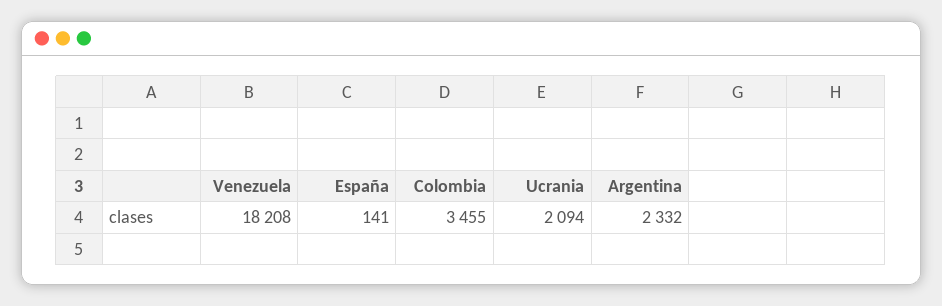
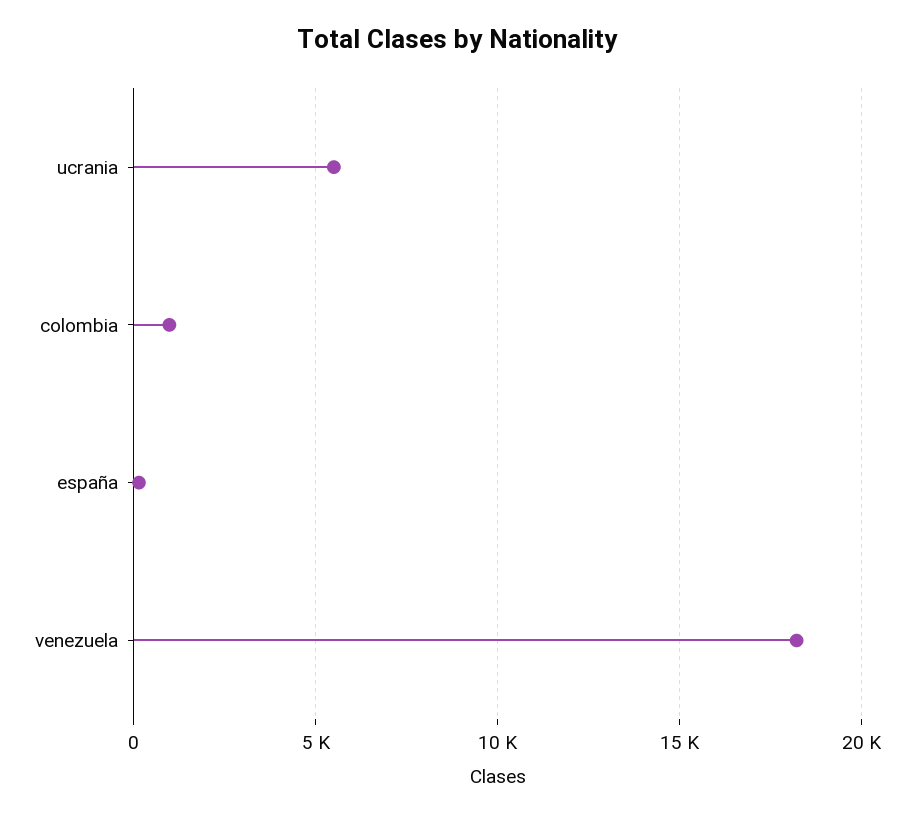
Colombia: 3455 -> 1000
Ucrania: 2094 -> 5500
Argentina: 2332 -> none

